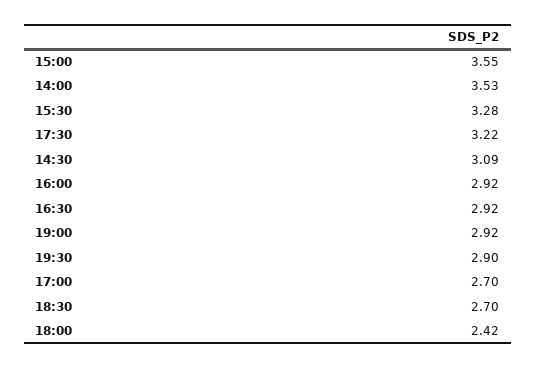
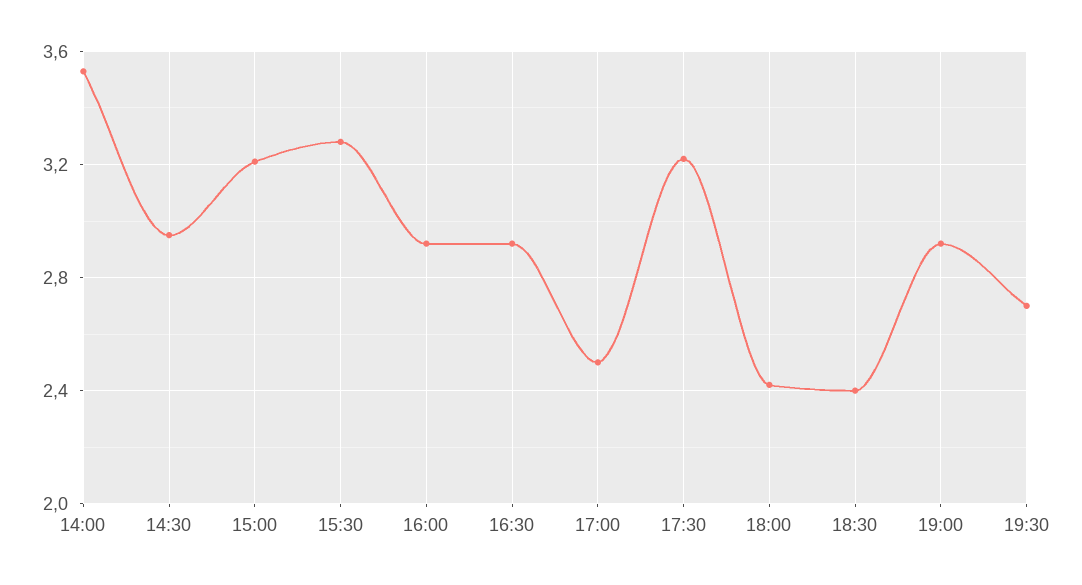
15:00: 3.55 -> 3.2
14:30: 3.09 -> 2.95
19:30: 2.9 -> 2.7
17:00: 2.7 -> 2.5
18:30: 2.7 -> 2.4

